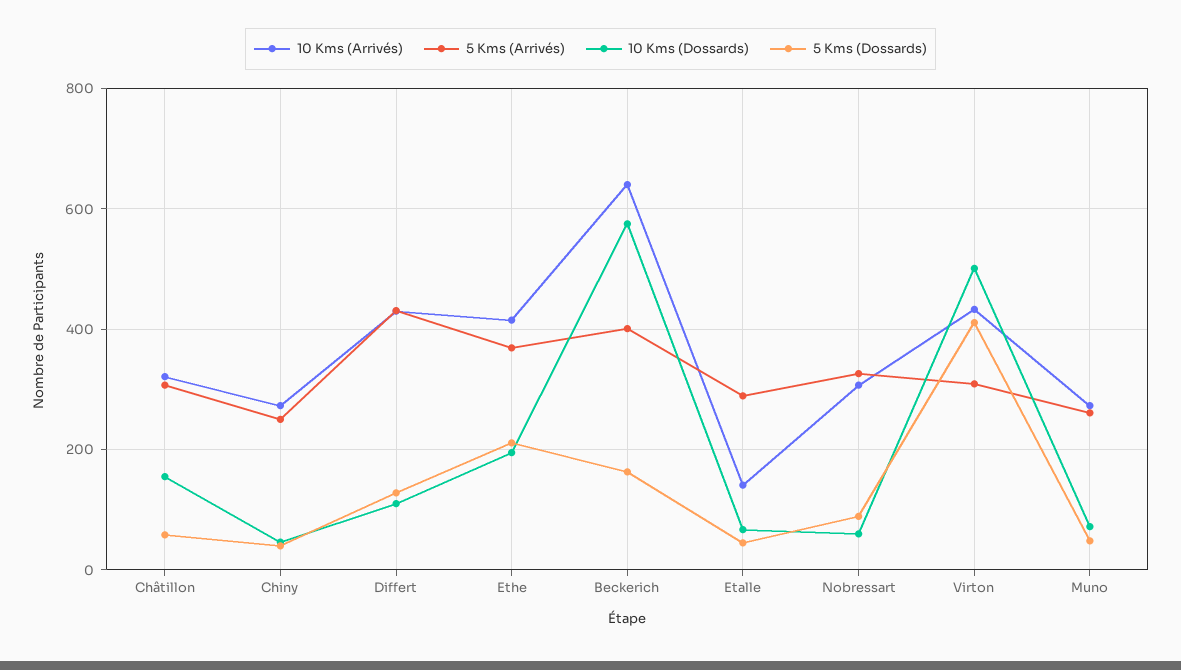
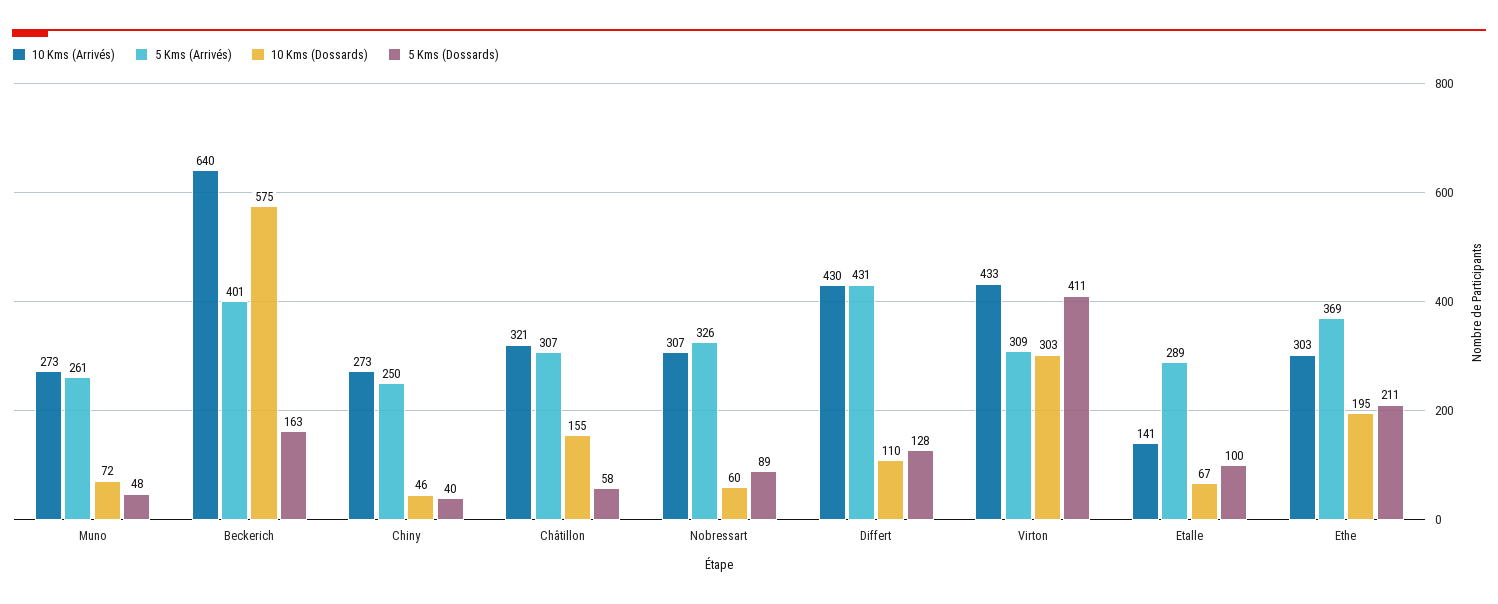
10 Kms (Arrivés), Ethe: 420 -> 303
5 Kms (Dossards), Etalle: 40 -> 100
10 Kms (Dossards), Virton: 500 -> 303

